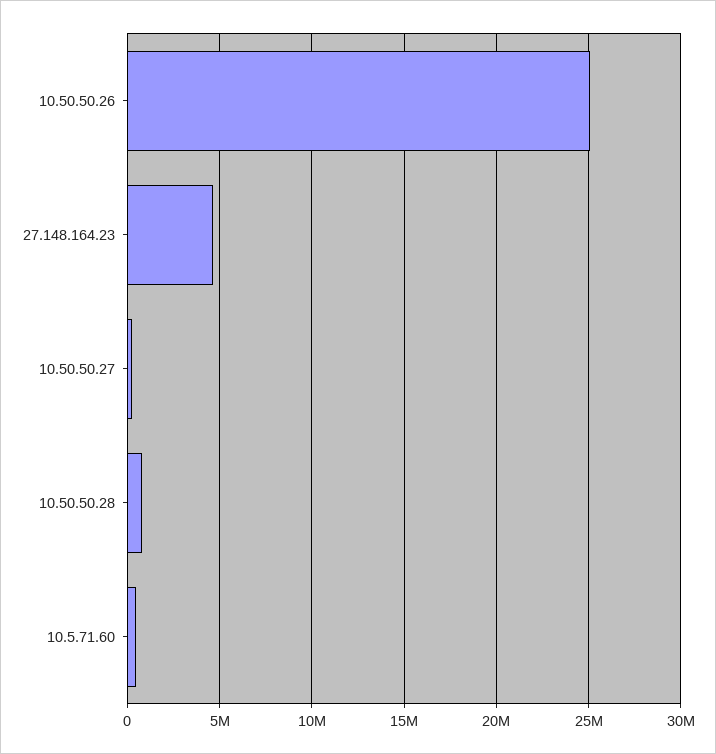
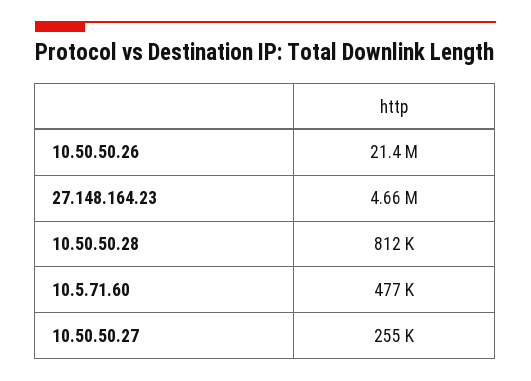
10.50.50.26: 25000000 -> 21400000

